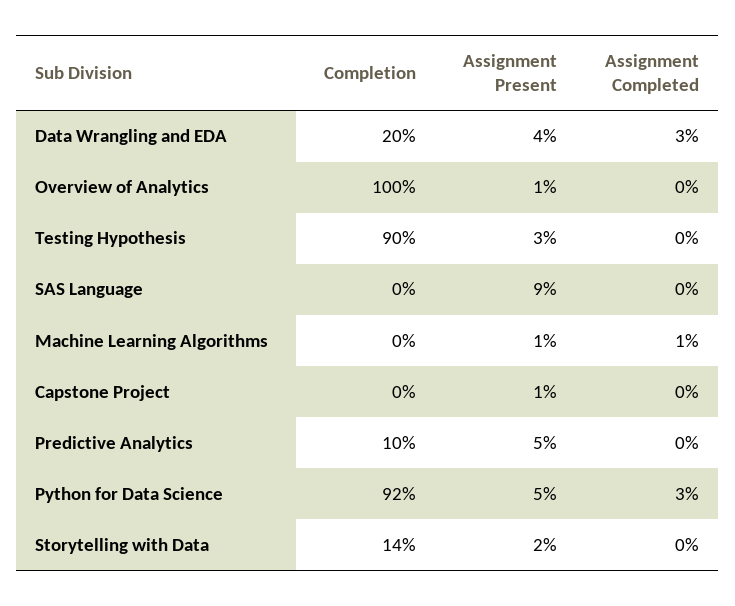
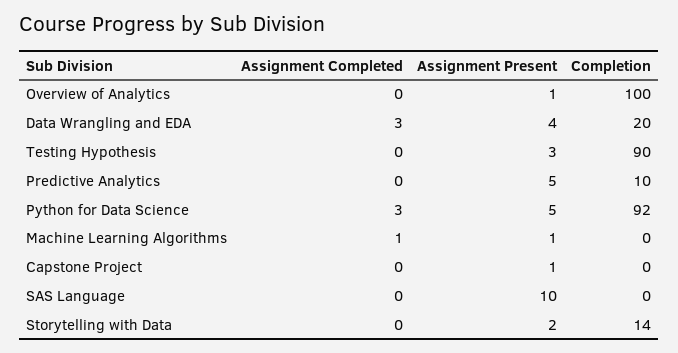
Assignment Present, SAS Language: 9 -> 10

